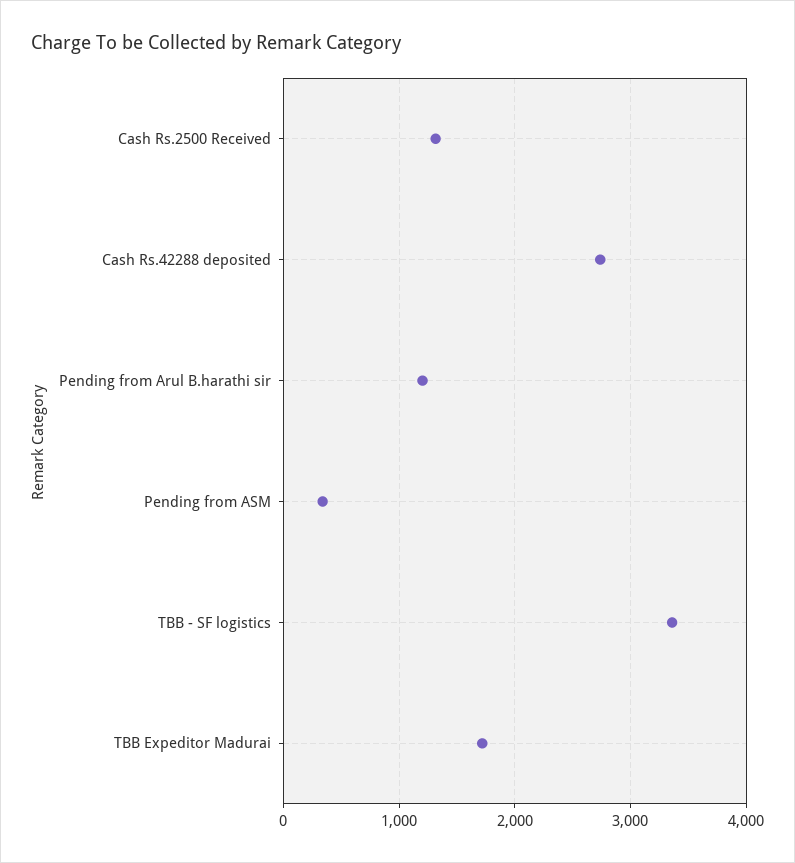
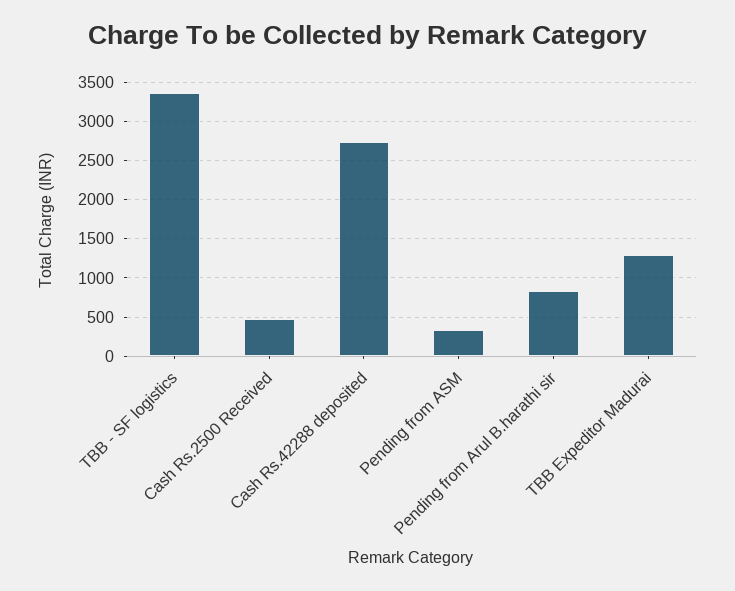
Cash Rs.2500 Received: 1300 -> 500
Pending from Arul B.harathi sir: 1200 -> 800
TBB Expeditor Madurai: 1700 -> 1300

